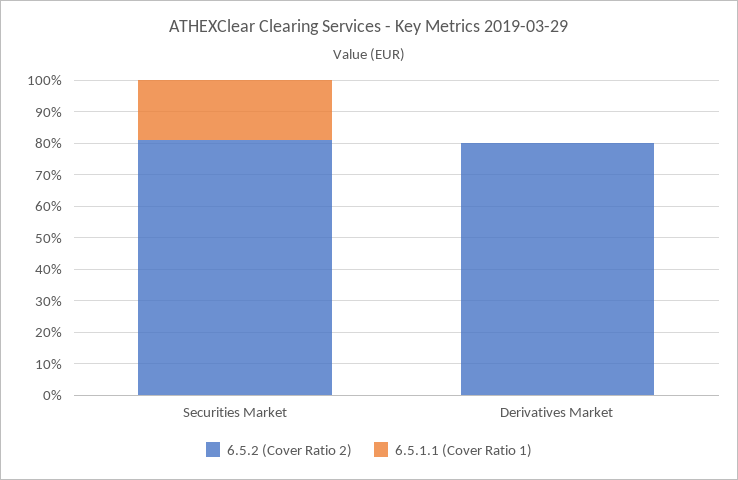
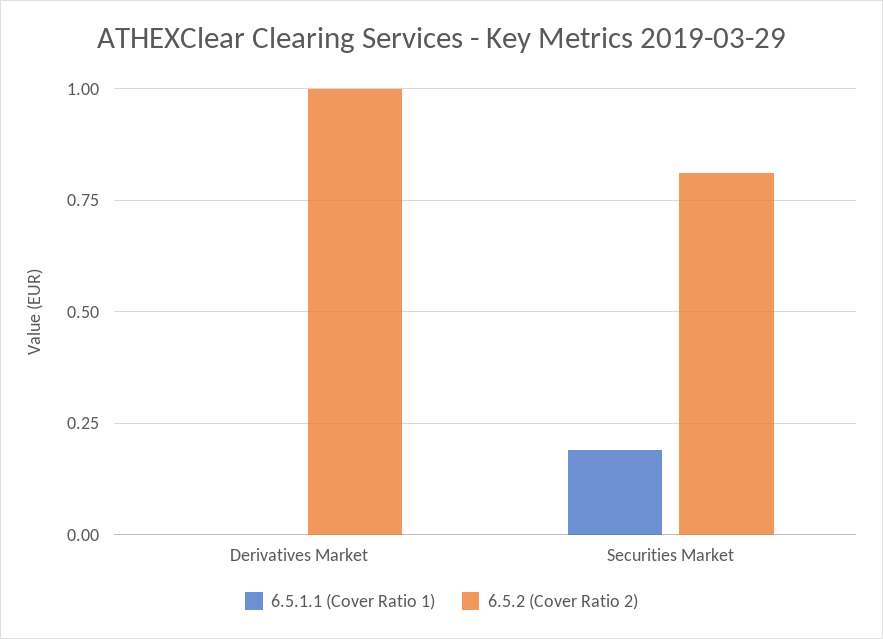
6.5.2 (Cover Ratio 2), Derivatives Market: 0.8 -> 1

